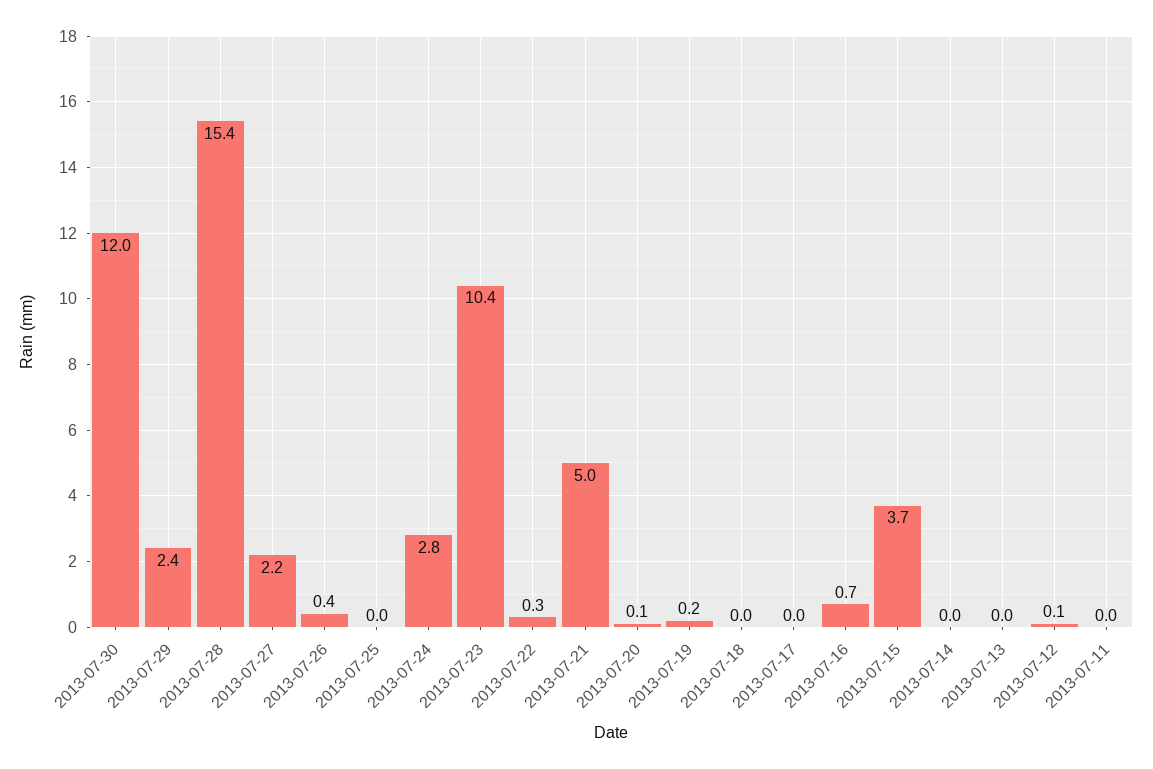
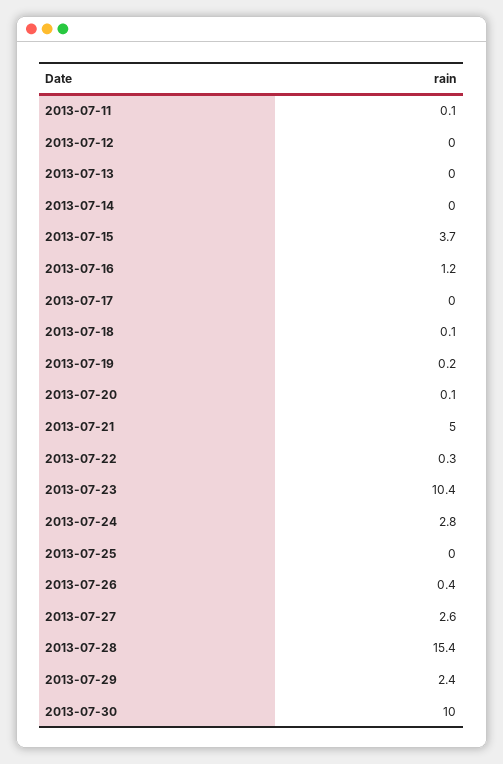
2013-07-30: 12 -> 10
2013-07-27: 2.2 -> 2.6
2013-07-18: 0 -> 0.1
2013-07-16: 0.7 -> 1.2
2013-07-12: 0.1 -> 0
2013-07-11: 0 -> 0.1

